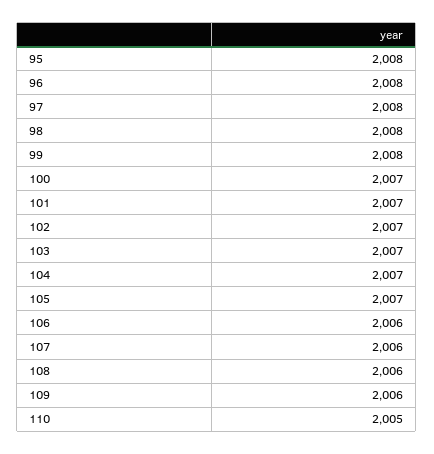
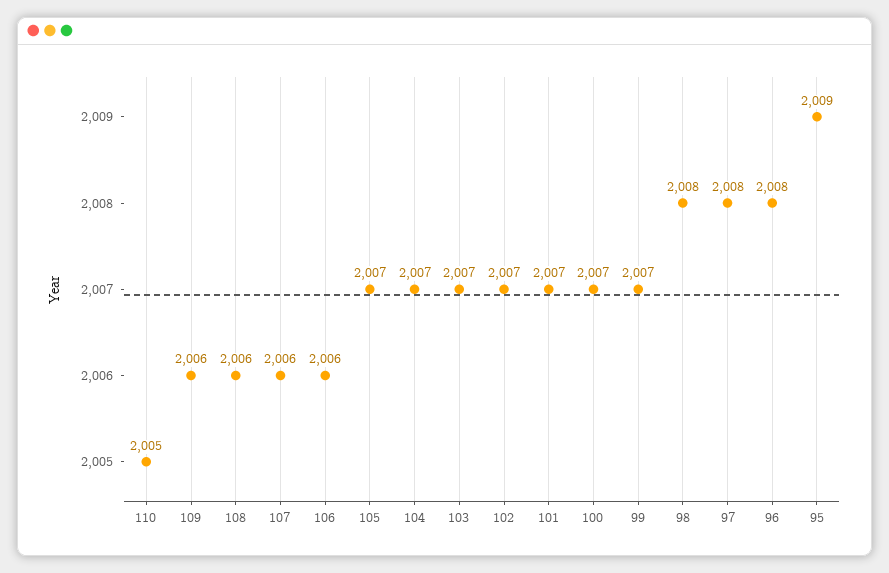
95: 2008 -> 2009
99: 2008 -> 2007

